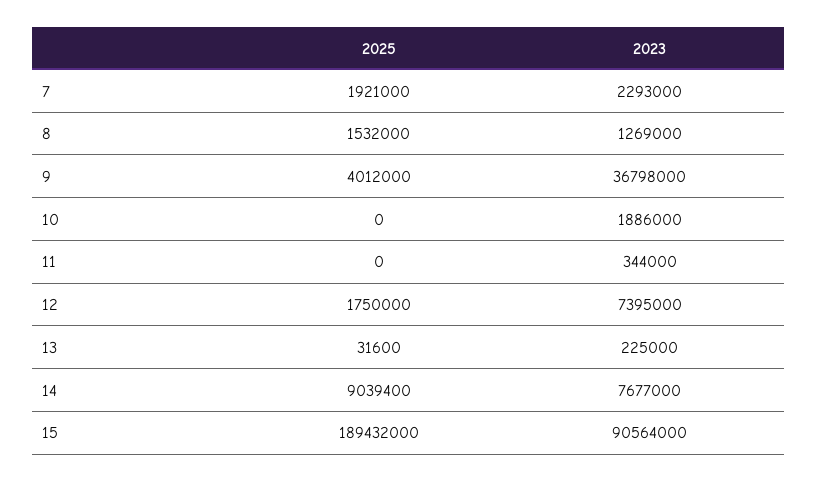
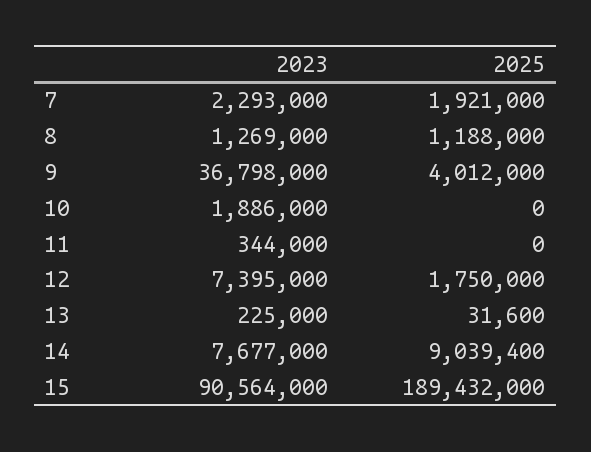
2025, 8: 1532000 -> 1188000

